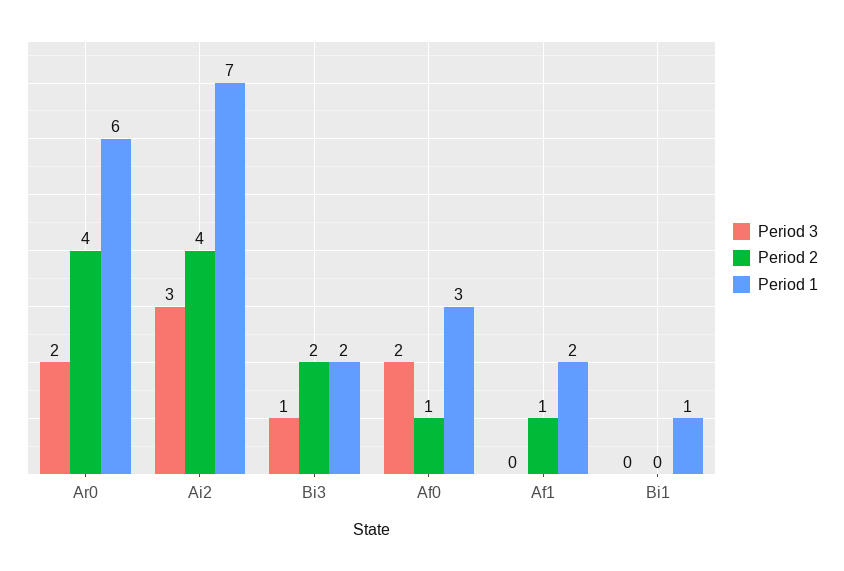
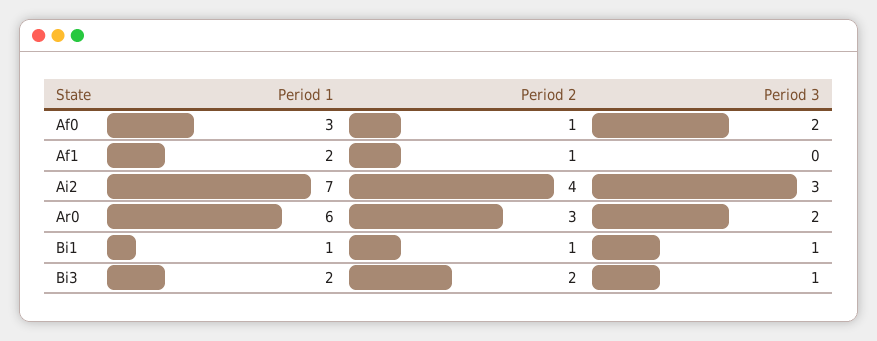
Period 2, Ar0: 4 -> 3
Period 3, Bi1: 0 -> 1
Period 2, Bi1: 0 -> 1

